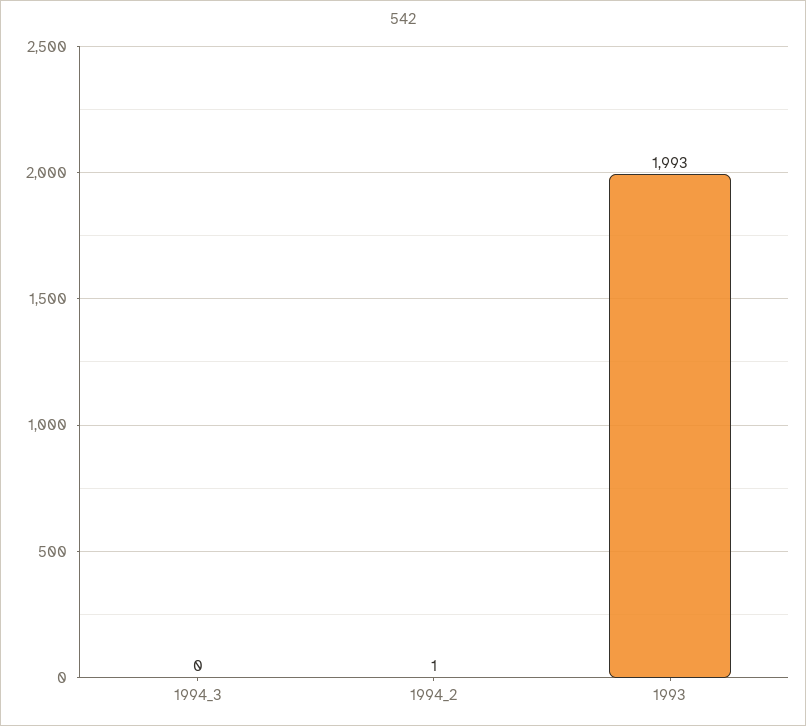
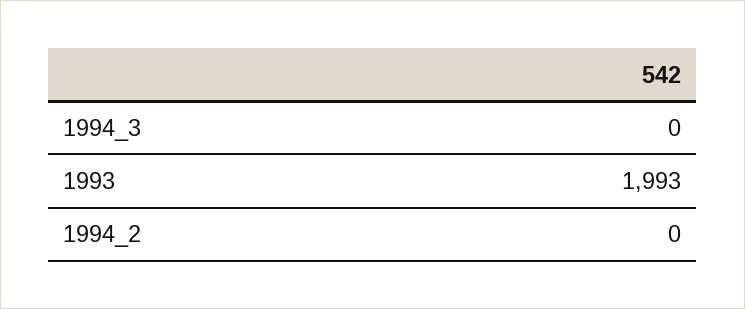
1994_2: 1 -> 0

